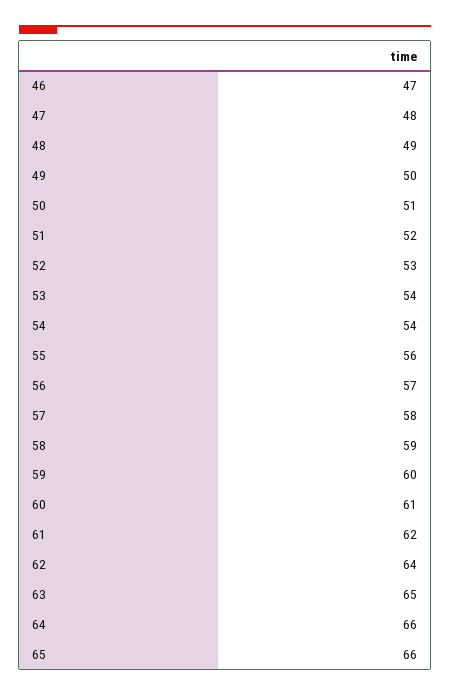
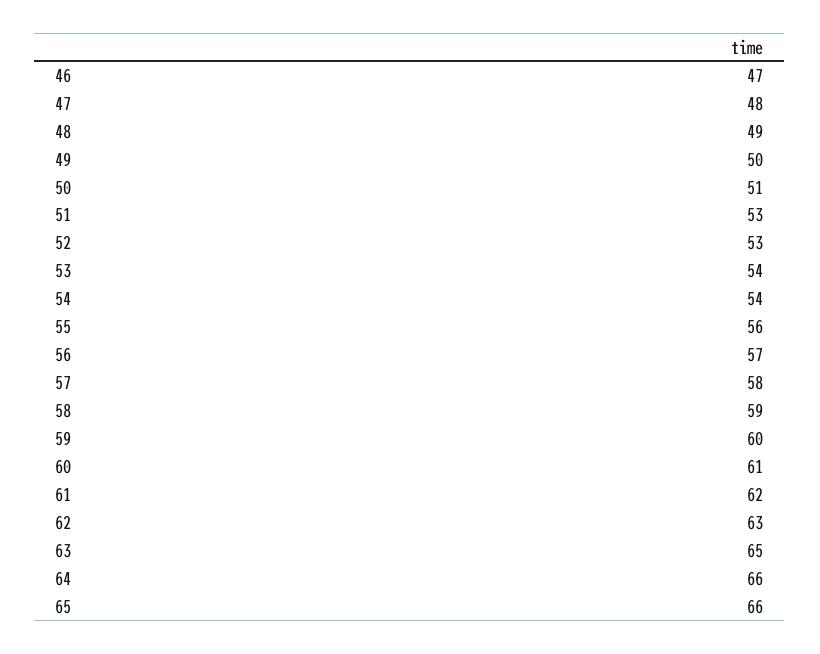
51: 52 -> 53
62: 64 -> 63

